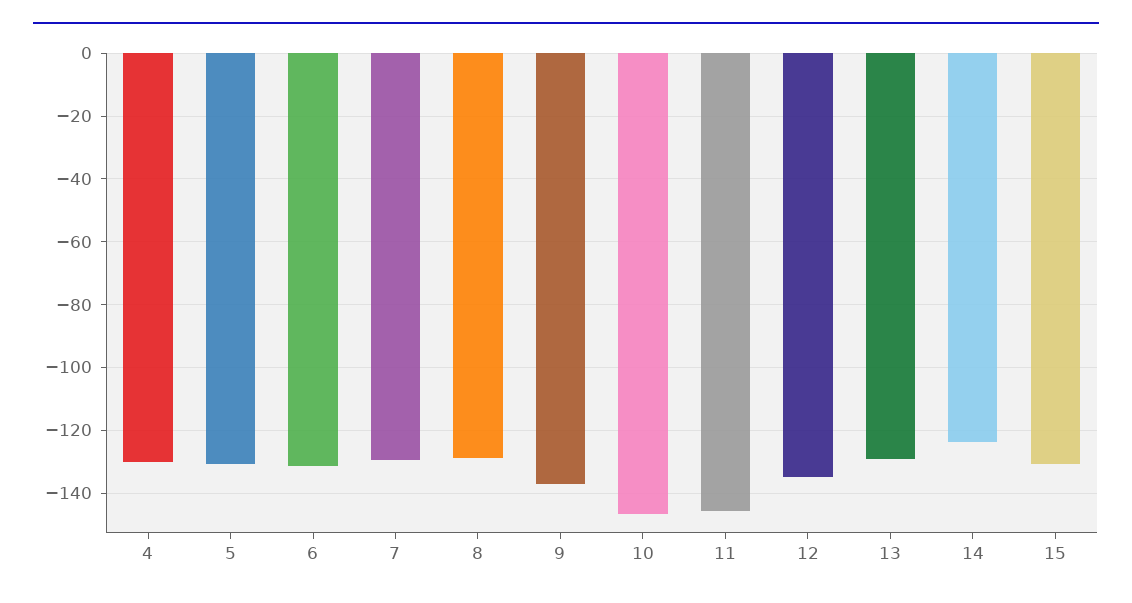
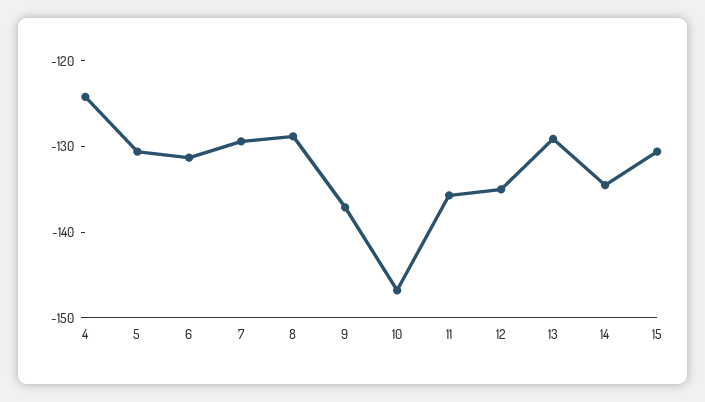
4: -130 -> -124
11: -146 -> -136
14: -124 -> -134

